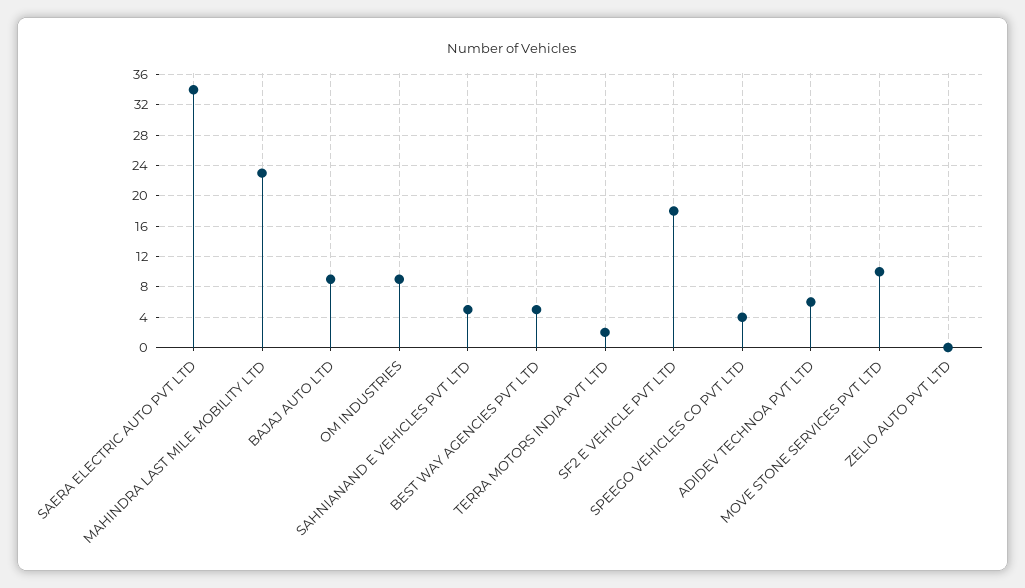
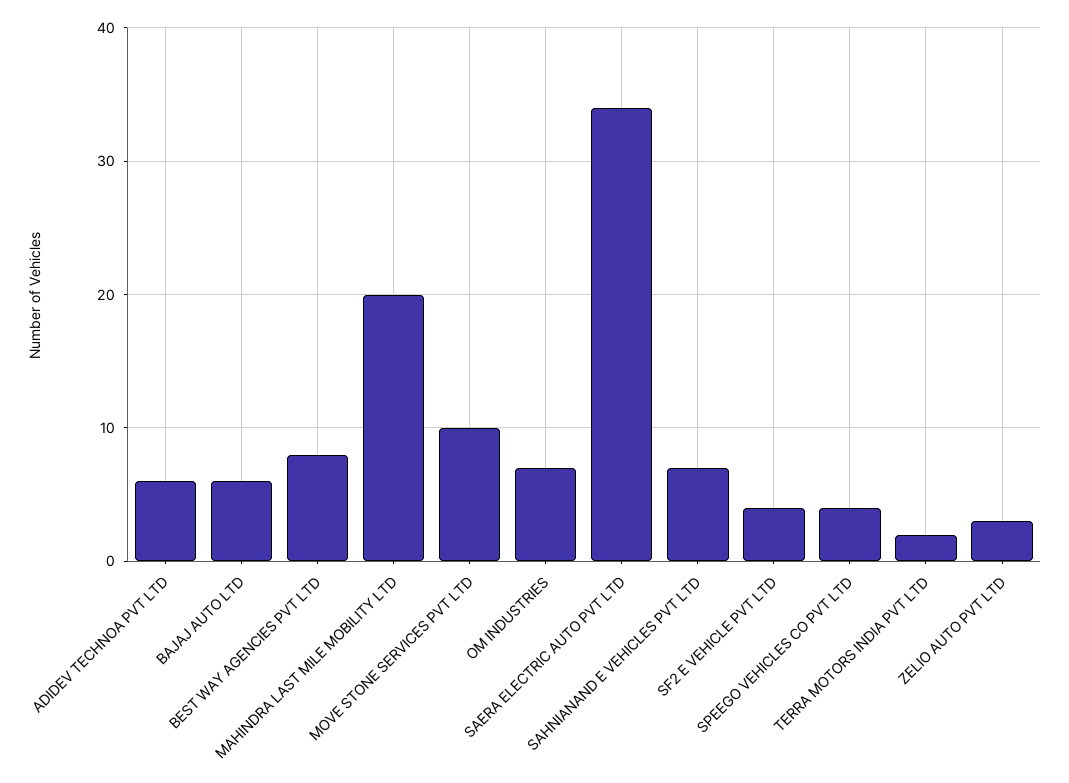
MAHINDRA LAST MILE MOBILITY LTD: 23 -> 20
BAJAJ AUTO LTD: 9 -> 6
OM INDUSTRIES: 9 -> 7
SAHNIANAND E VEHICLES PVT LTD: 5 -> 7
BEST WAY AGENCIES PVT LTD: 5 -> 8
SF2 E VEHICLE PVT LTD: 18 -> 4
ZELIO AUTO PVT LTD: 0 -> 3

